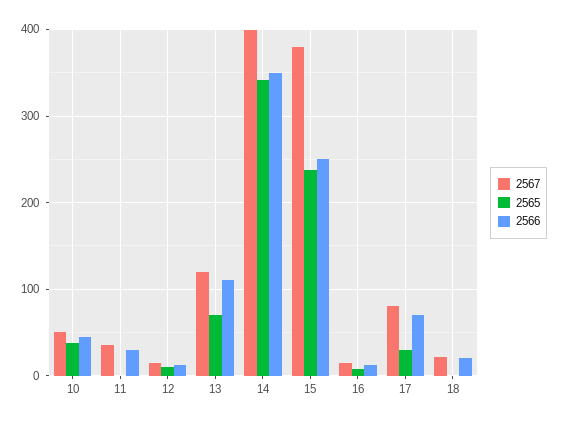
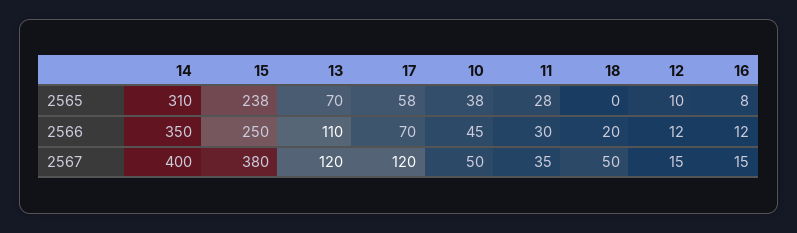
2565, 11: 0 -> 28
2565, 14: 340 -> 310
2567, 17: 80 -> 120
2565, 17: 30 -> 58
2567, 18: 20 -> 50

